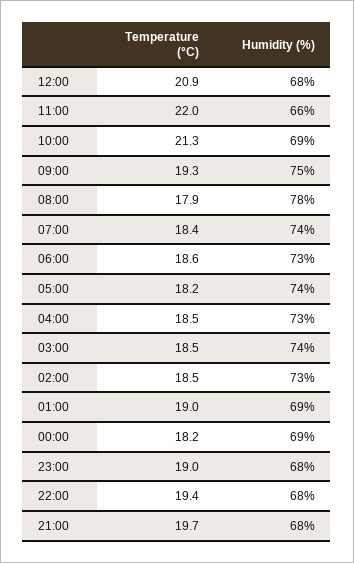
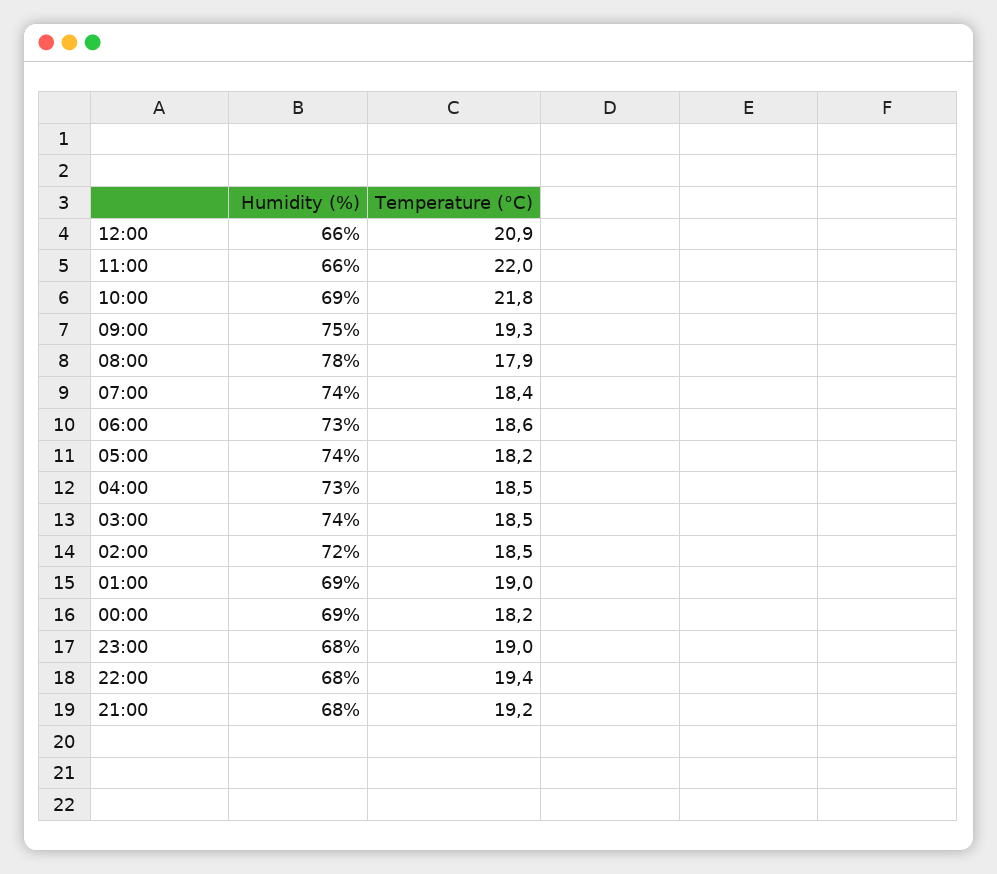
Humidity (%), 12:00: 68 -> 66
Temperature (°C), 10:00: 21.3 -> 21.8
Humidity (%), 02:00: 73 -> 72
Temperature (°C), 21:00: 19.7 -> 19.2

